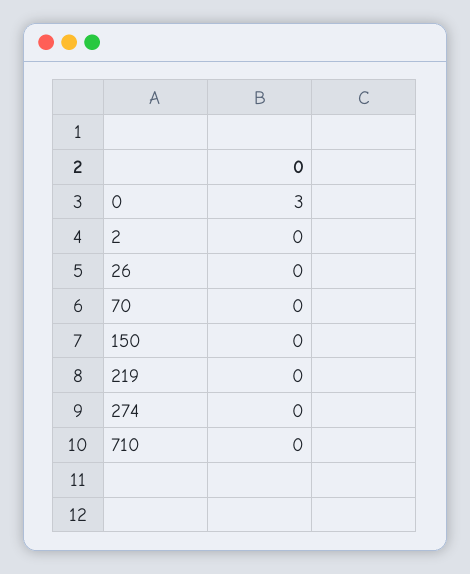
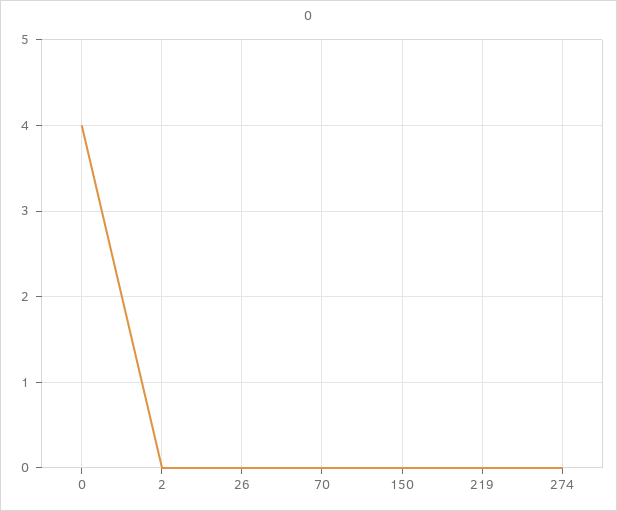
0: 3 -> 4
710: 0 -> none

